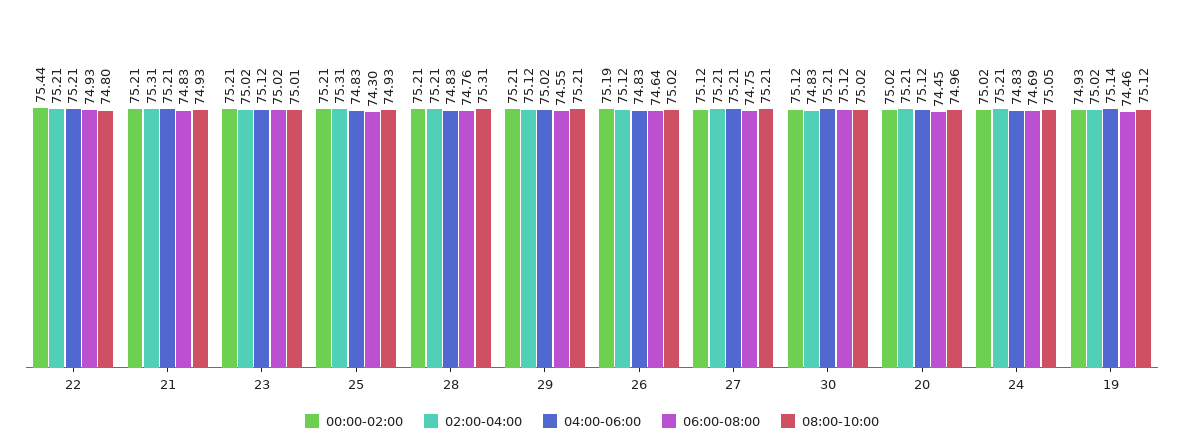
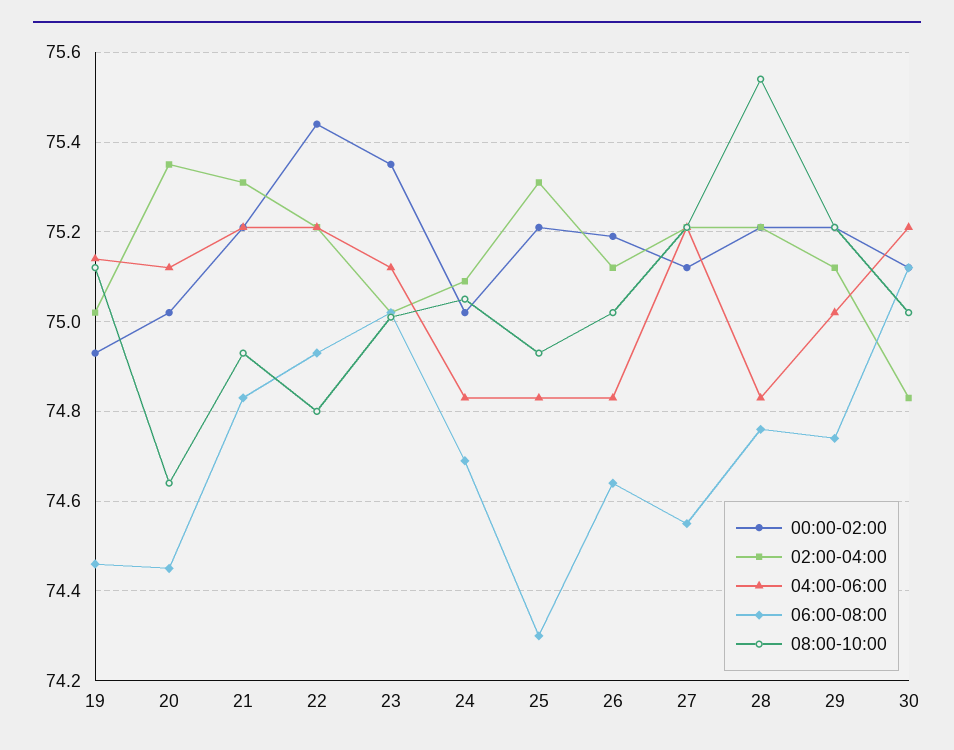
00:00-02:00, 23: 75.21 -> 75.35
08:00-10:00, 28: 75.31 -> 75.55
06:00-08:00, 29: 74.55 -> 74.75
06:00-08:00, 27: 74.75 -> 74.55
02:00-04:00, 20: 75.21 -> 75.35
08:00-10:00, 20: 74.96 -> 74.65
02:00-04:00, 24: 75.21 -> 75.1

